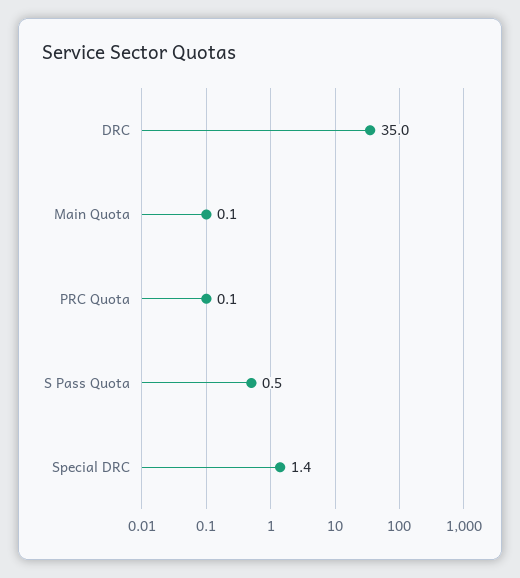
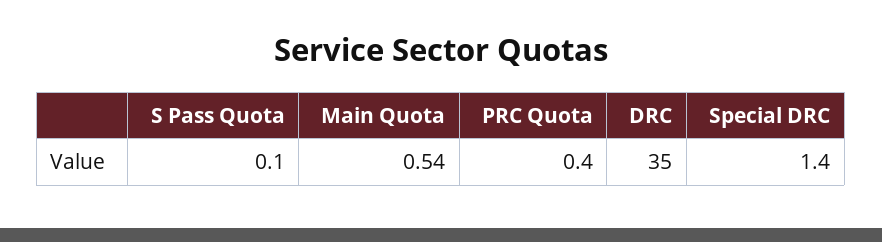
Main Quota: 0.1 -> 0.54
PRC Quota: 0.1 -> 0.4
S Pass Quota: 0.5 -> 0.1

